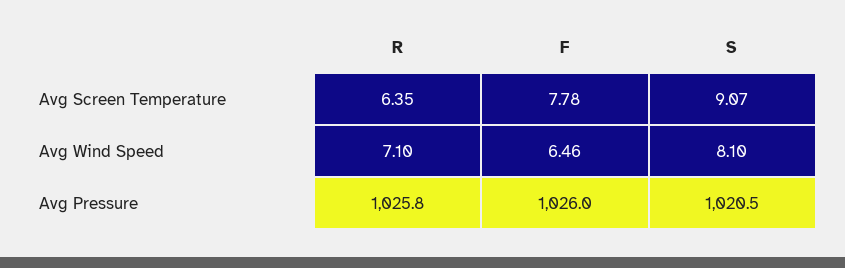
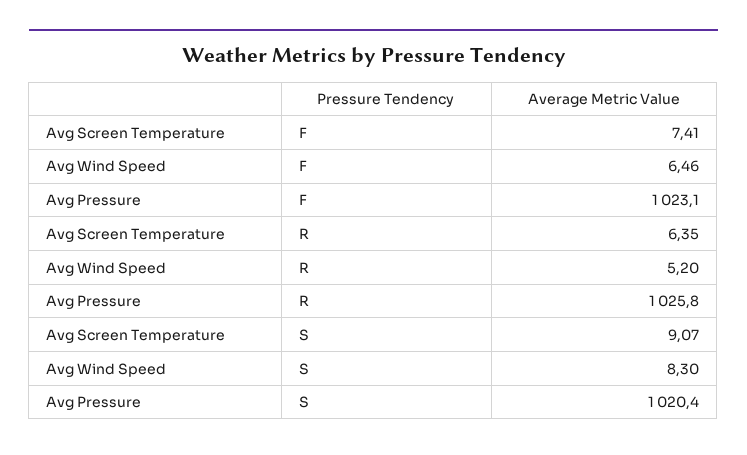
F, Avg Screen Temperature: 7.78 -> 7.41
R, Avg Wind Speed: 7.1 -> 5.2
S, Avg Wind Speed: 8.1 -> 8.3
F, Avg Pressure: 1026 -> 1023.1
S, Avg Pressure: 1020.5 -> 1020.4

